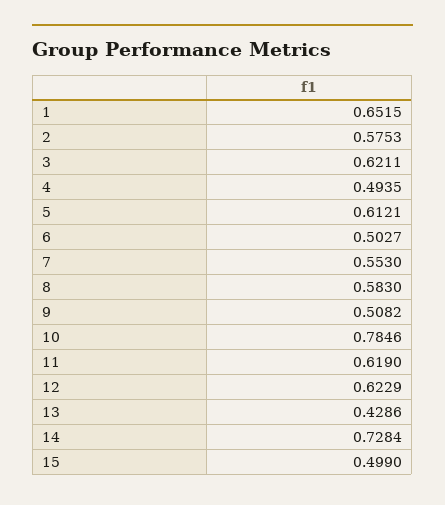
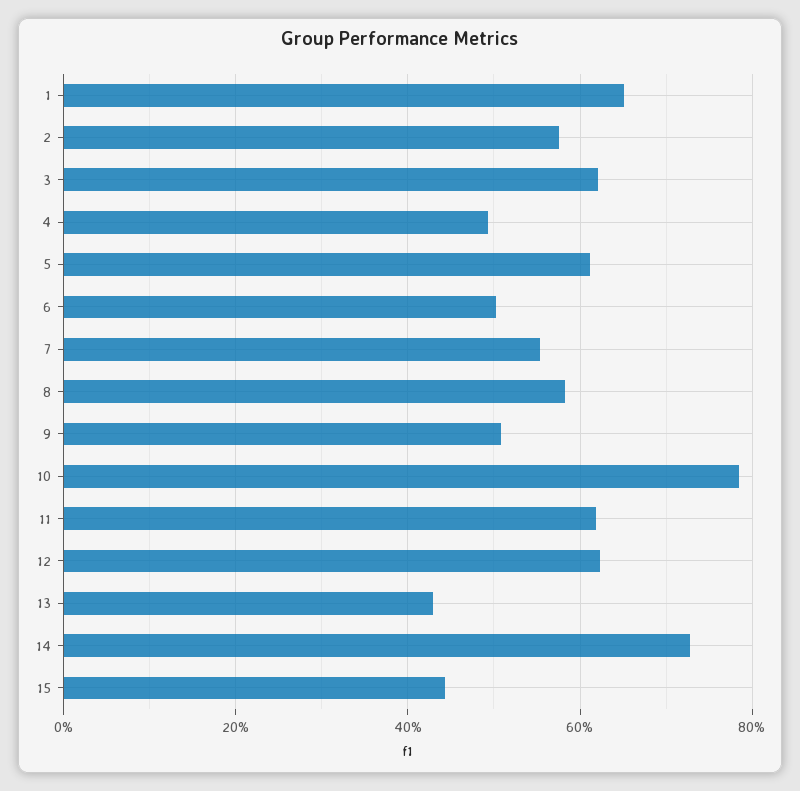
15: 0.499 -> 0.44

